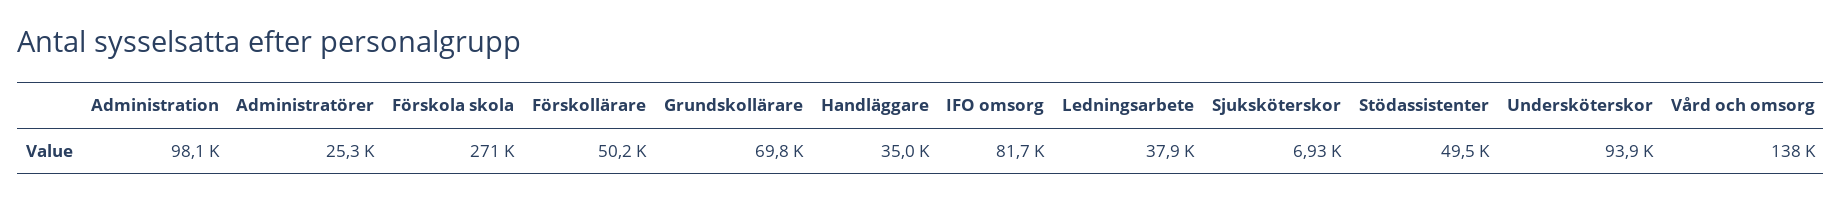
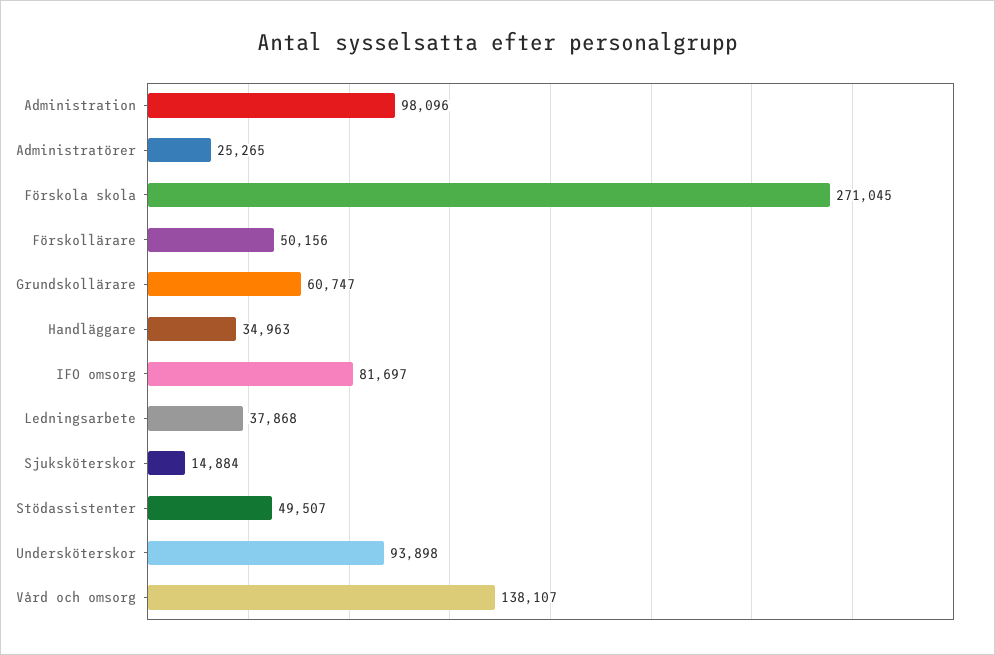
Grundskollärare: 69800 -> 60747
Sjuksköterskor: 6930 -> 14884

